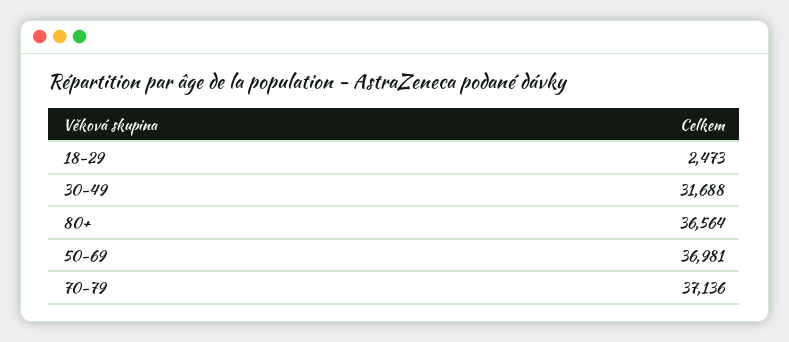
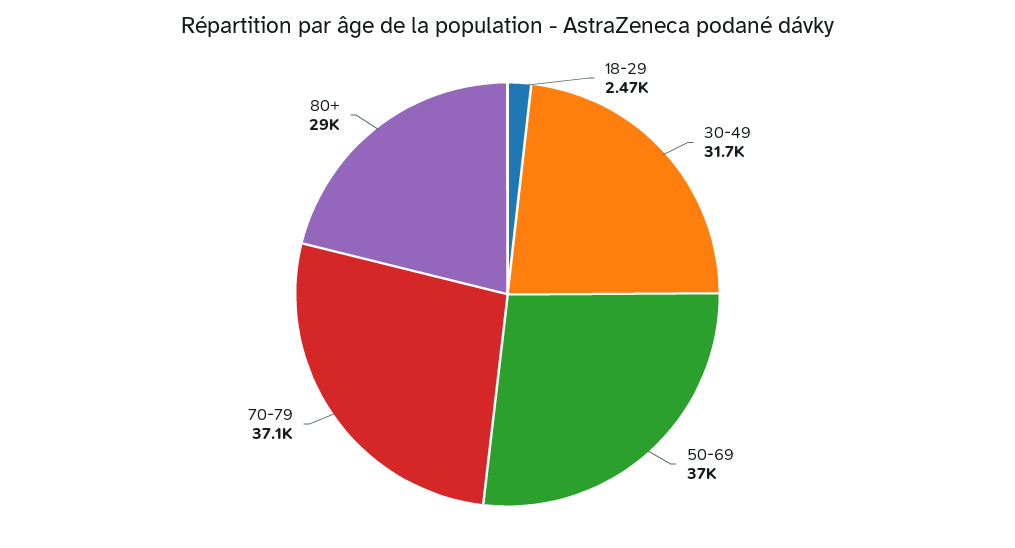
80+: 36564 -> 29000

